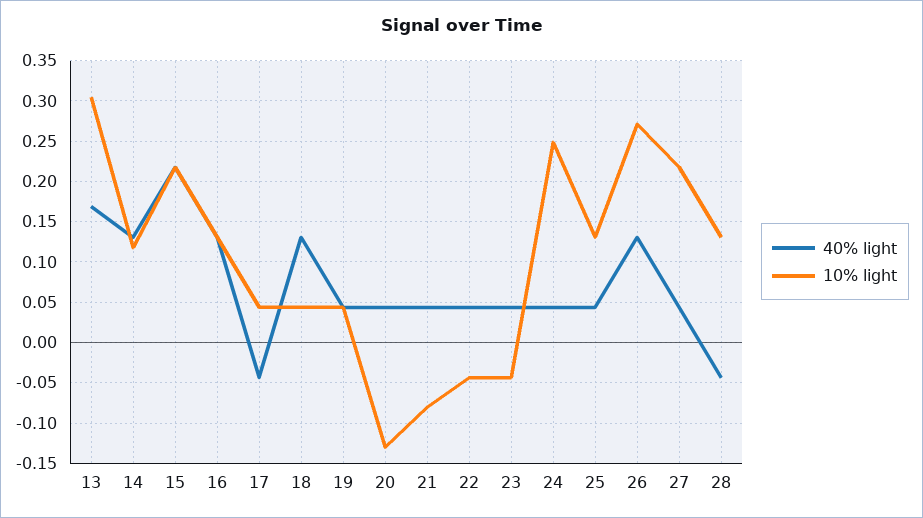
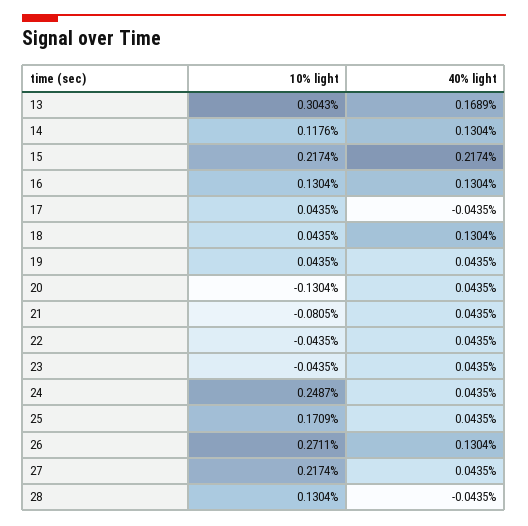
10% light, 25: 0.13 -> 0.1709

